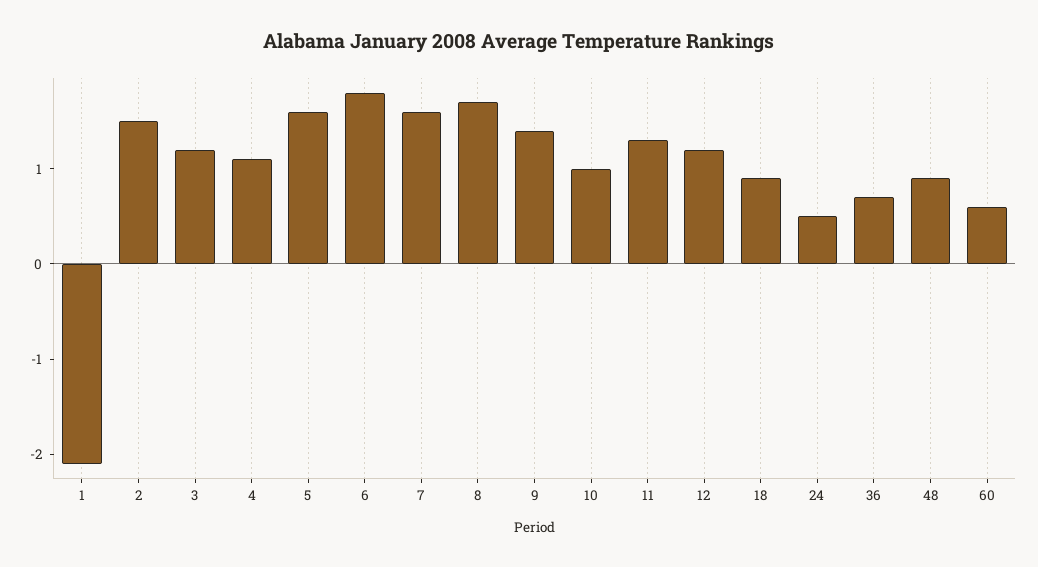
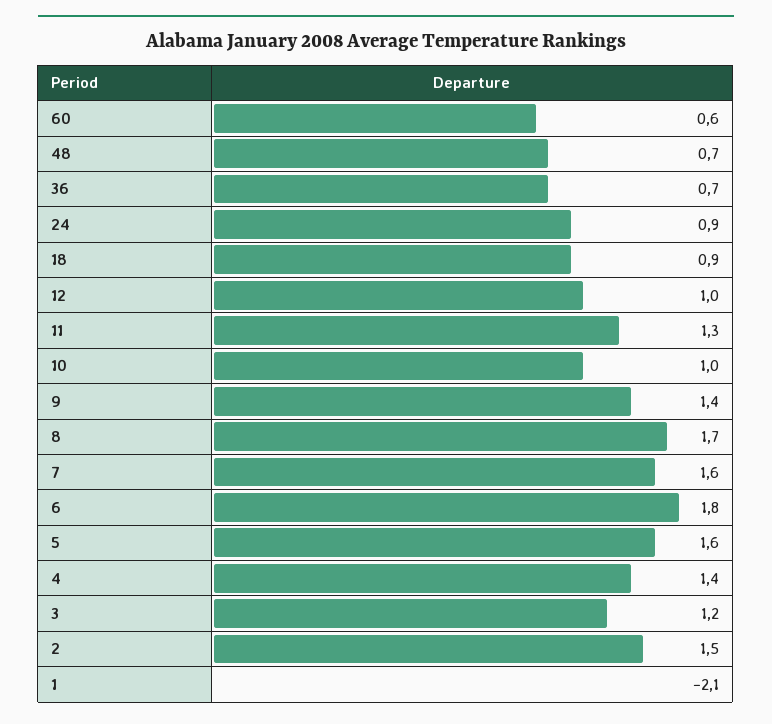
4: 1.1 -> 1.4
12: 1.2 -> 1
24: 0.5 -> 0.9
48: 0.9 -> 0.7

